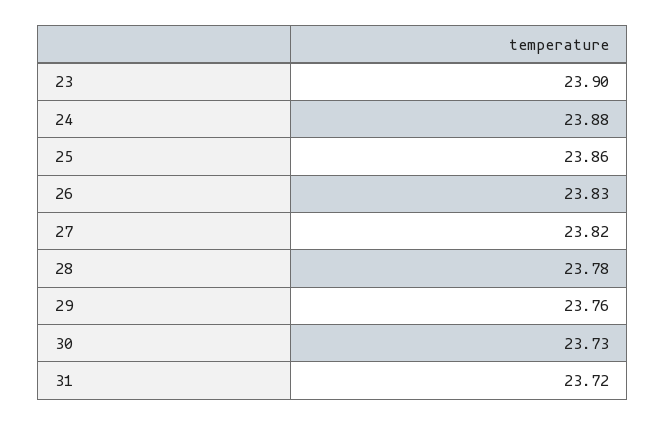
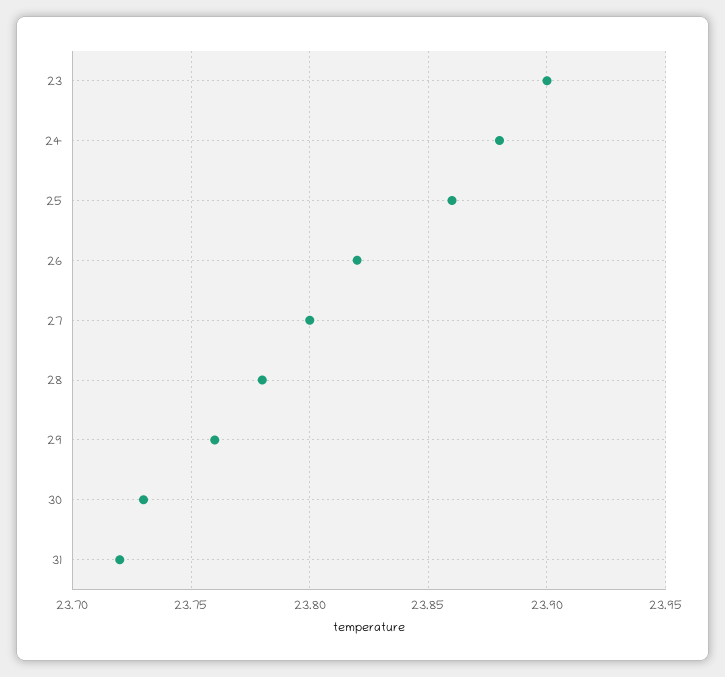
26: 23.83 -> 23.82
27: 23.82 -> 23.8

